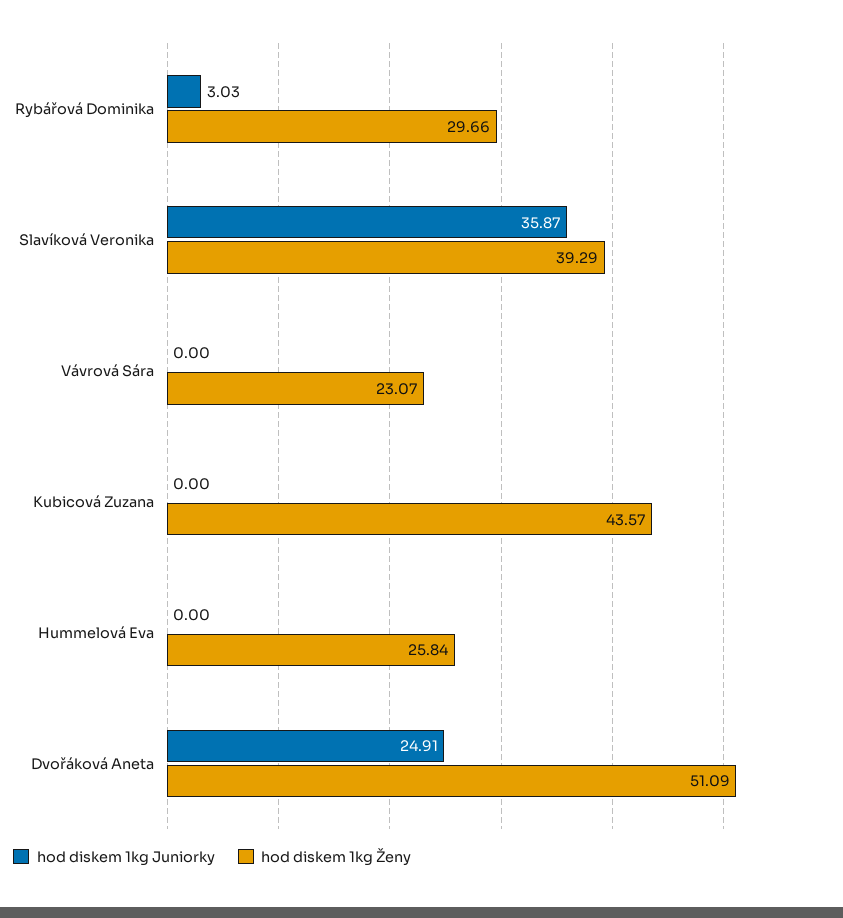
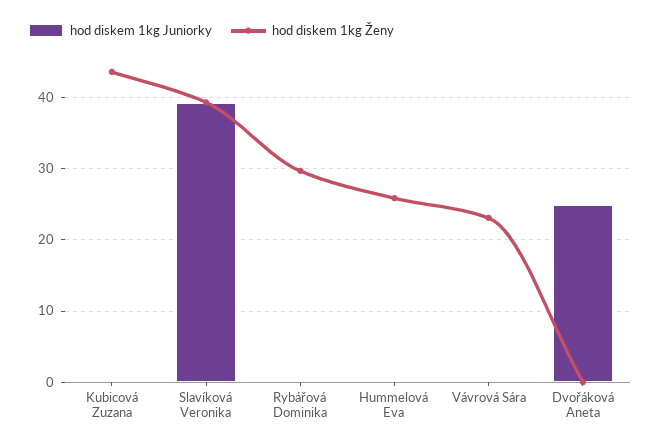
hod diskem 1kg Juniorky, Rybářová Dominika: 3.03 -> 0
hod diskem 1kg Juniorky, Slavíková Veronika: 35.87 -> 39
hod diskem 1kg Ženy, Dvořáková Aneta: 51.09 -> 0

